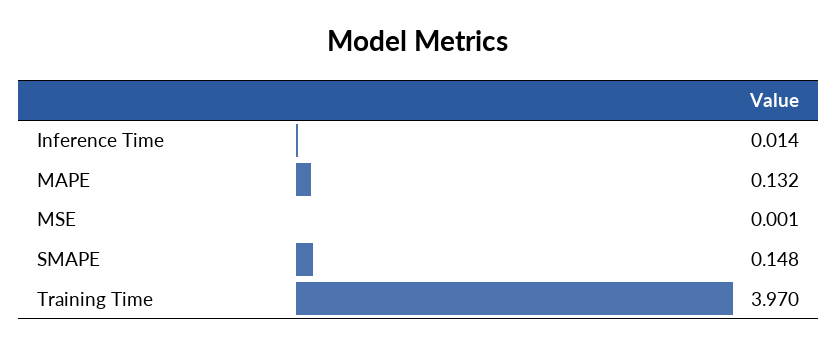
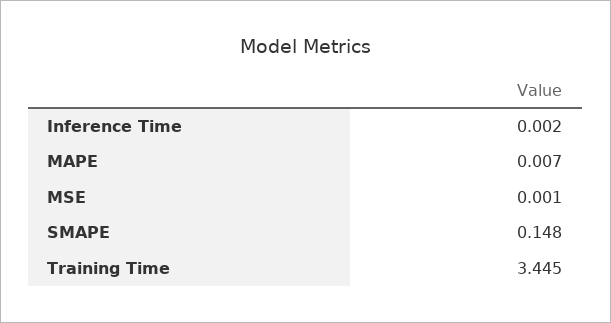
Inference Time: 0.014 -> 0.002
MAPE: 0.132 -> 0.007
Training Time: 3.97 -> 3.445

